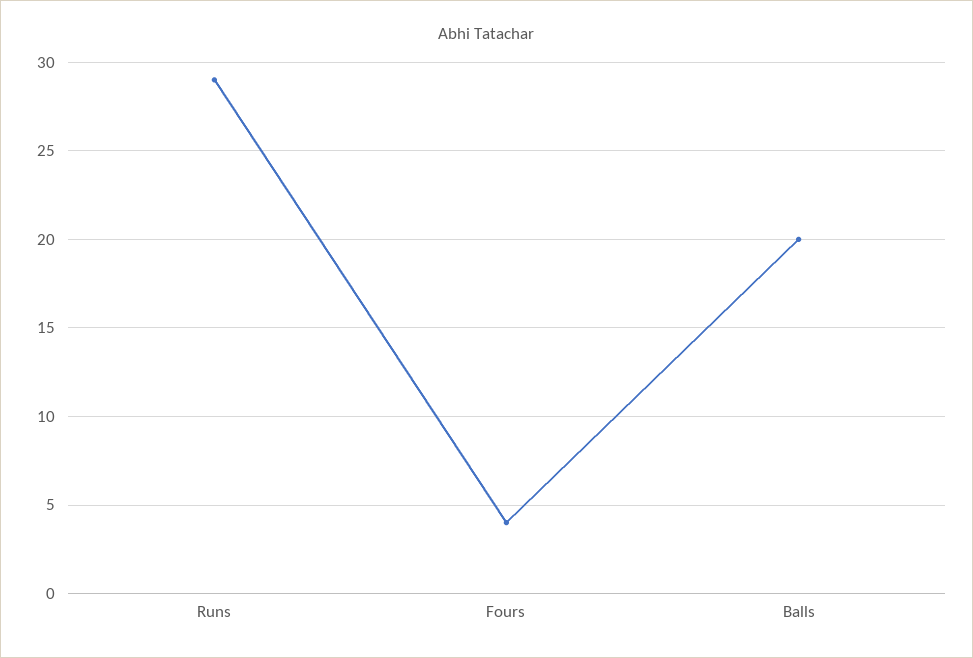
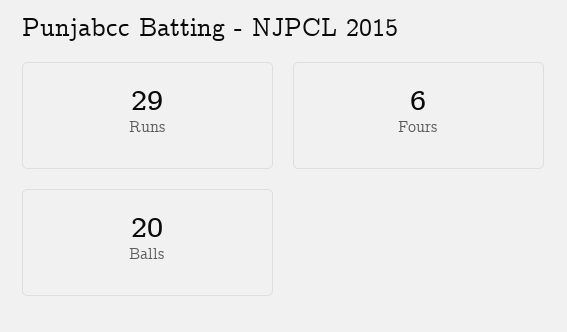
Fours: 4 -> 6

